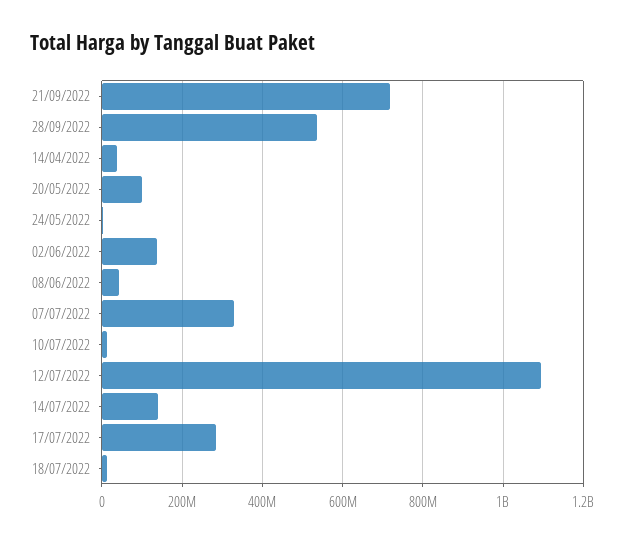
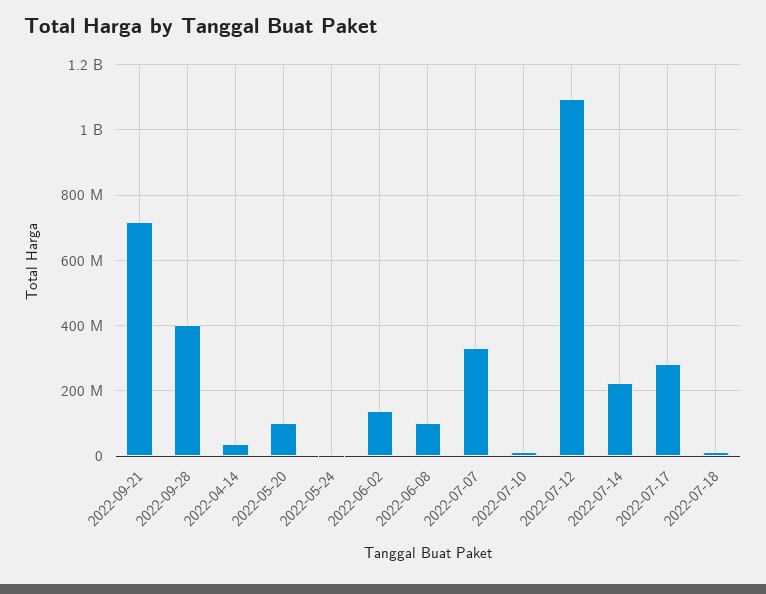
28/09/2022: 540000000 -> 400000000
08/06/2022: 40000000 -> 100000000
14/07/2022: 140000000 -> 220000000

